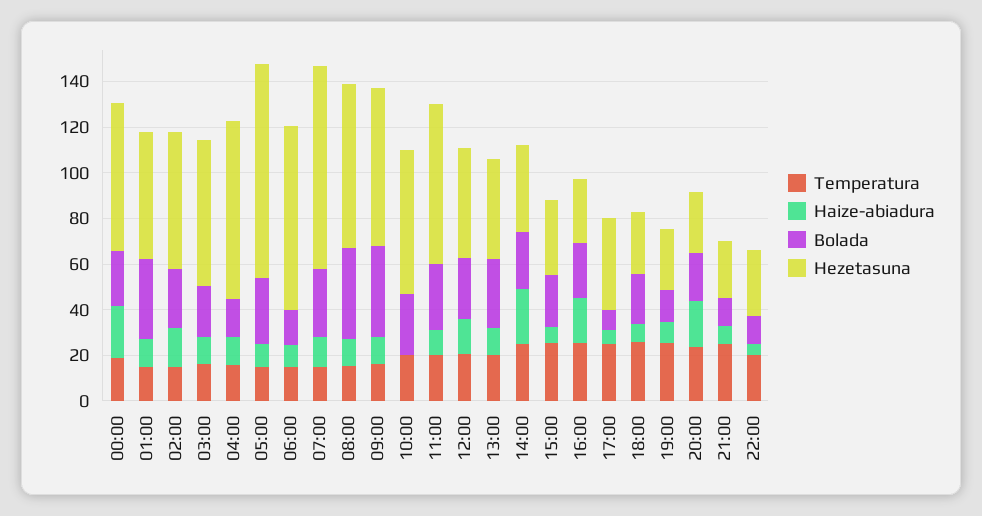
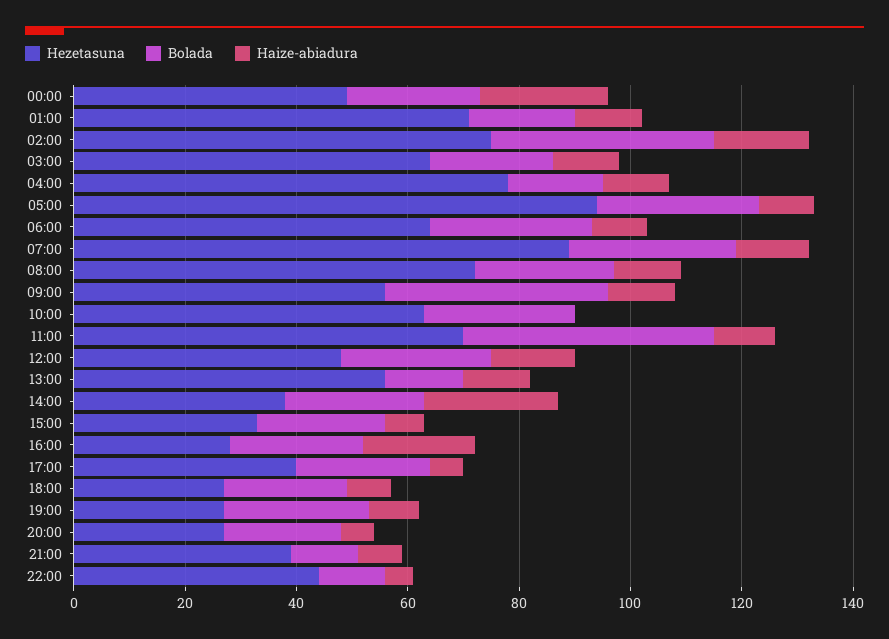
Temperatura, 00:00: 20 -> none
Hezetasuna, 00:00: 65 -> 50
Temperatura, 01:00: 15 -> none
Bolada, 01:00: 35 -> 20
Hezetasuna, 01:00: 55 -> 70
Temperatura, 02:00: 15 -> none
Bolada, 02:00: 25 -> 40
Hezetasuna, 02:00: 60 -> 75
Temperatura, 03:00: 15 -> none
Temperatura, 04:00: 15 -> none
Temperatura, 05:00: 15 -> none
Temperatura, 06:00: 15 -> none
Bolada, 06:00: 15 -> 30
Hezetasuna, 06:00: 80 -> 65
Temperatura, 07:00: 15 -> none
Temperatura, 08:00: 15 -> none
Bolada, 08:00: 40 -> 25
Temperatura, 09:00: 15 -> none
Hezetasuna, 09:00: 70 -> 55
Temperatura, 10:00: 20 -> none
Temperatura, 11:00: 20 -> none
Bolada, 11:00: 30 -> 45
Temperatura, 12:00: 20 -> none
Temperatura, 13:00: 20 -> none
Bolada, 13:00: 30 -> 15
Hezetasuna, 13:00: 45 -> 55
Temperatura, 14:00: 25 -> none
Temperatura, 15:00: 25 -> none
Temperatura, 16:00: 25 -> none
Temperatura, 17:00: 25 -> none
Bolada, 17:00: 10 -> 25
Temperatura, 18:00: 25 -> none
Temperatura, 19:00: 25 -> none
Bolada, 19:00: 15 -> 25
Temperatura, 20:00: 25 -> none
Haize-abiadura, 20:00: 20 -> 5
Temperatura, 21:00: 25 -> none
Hezetasuna, 21:00: 25 -> 40
Temperatura, 22:00: 20 -> none
Hezetasuna, 22:00: 30 -> 45

